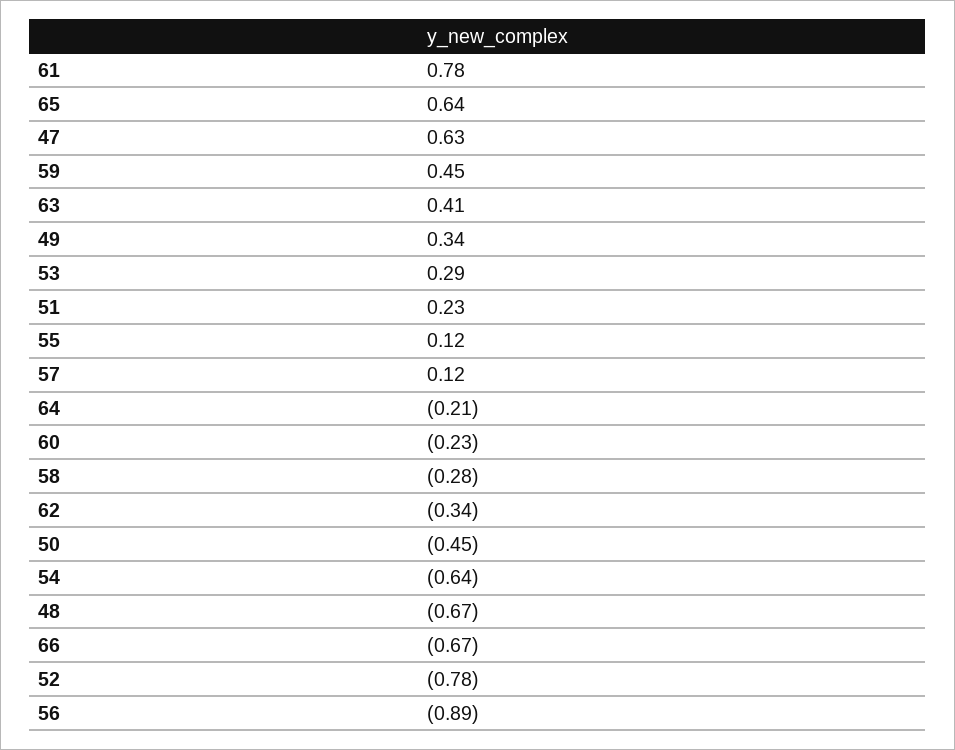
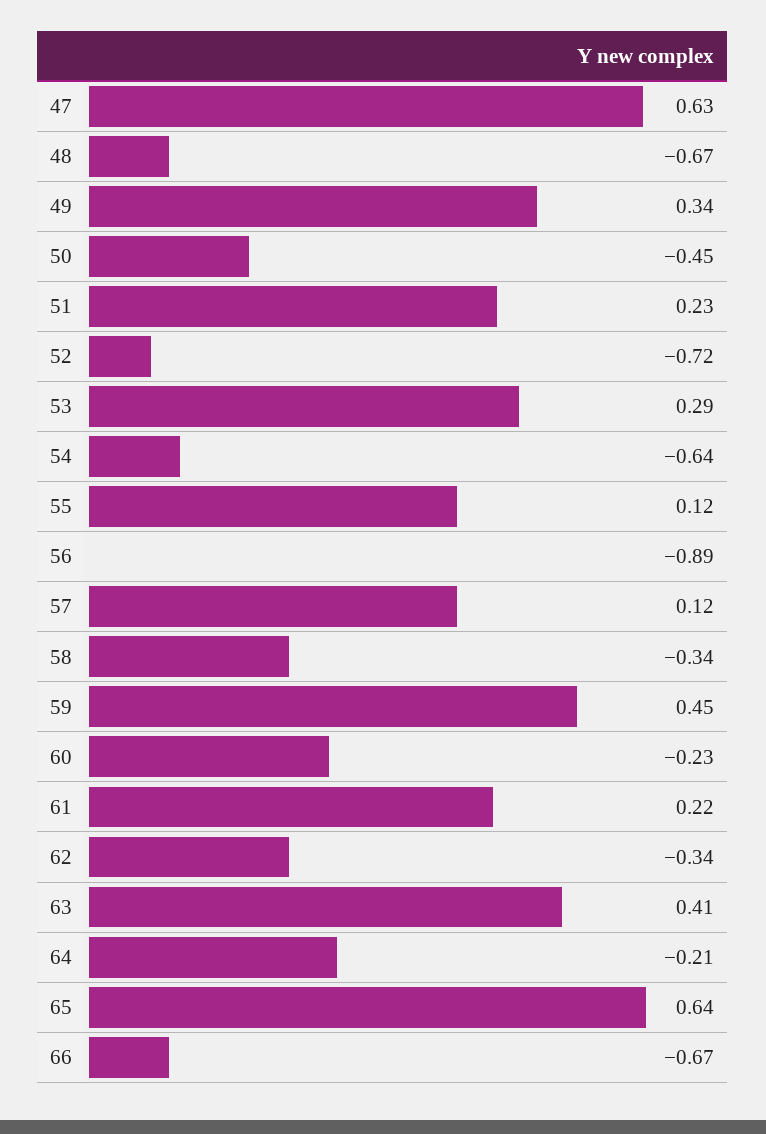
61: 0.78 -> 0.22
58: -0.28 -> -0.34
52: -0.78 -> -0.72

